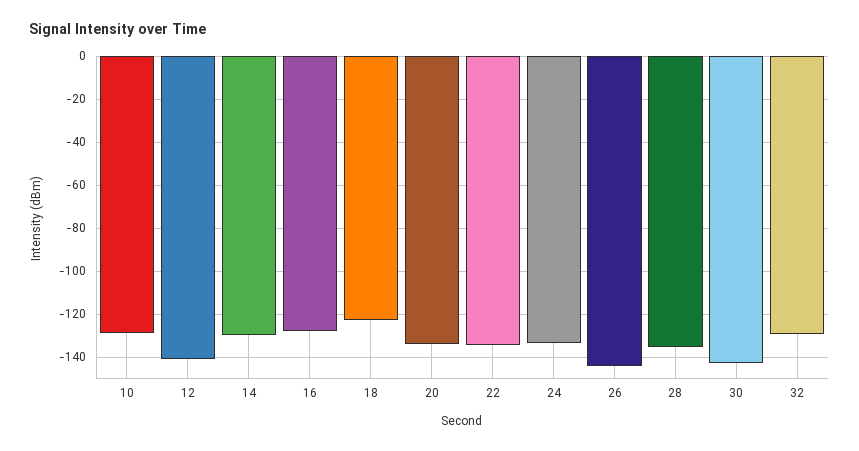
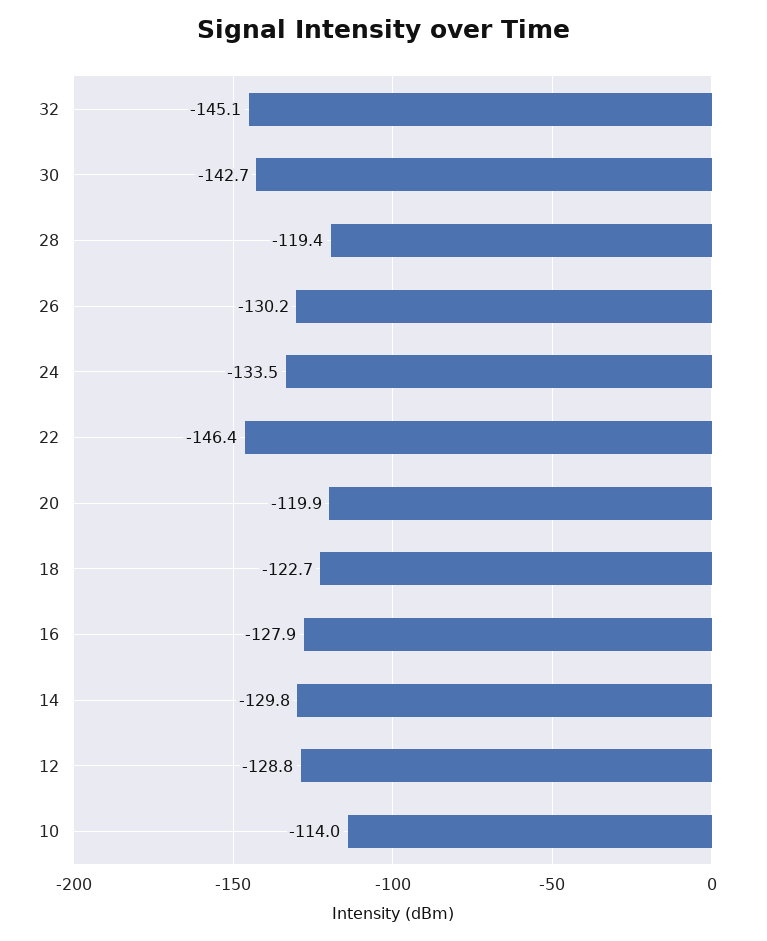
10: -130 -> -114
12: -140 -> -128.8
20: -135 -> -119.9
22: -135 -> -146.4
26: -145 -> -130.2
28: -135 -> -119.4
32: -130 -> -145.1

